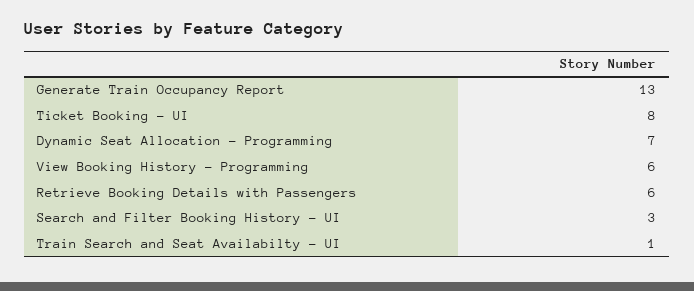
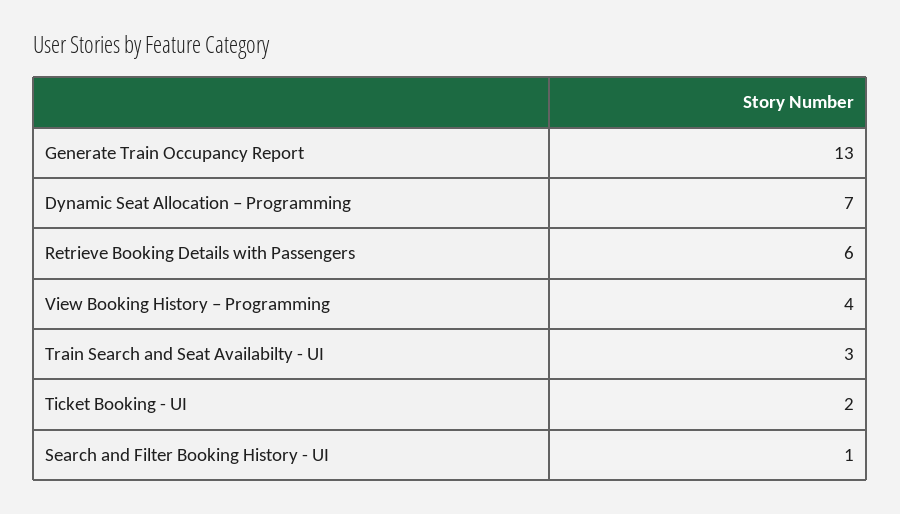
Ticket Booking - UI: 8 -> 2
View Booking History – Programming: 6 -> 4
Search and Filter Booking History - UI: 3 -> 1
Train Search and Seat Availabilty - UI: 1 -> 3

